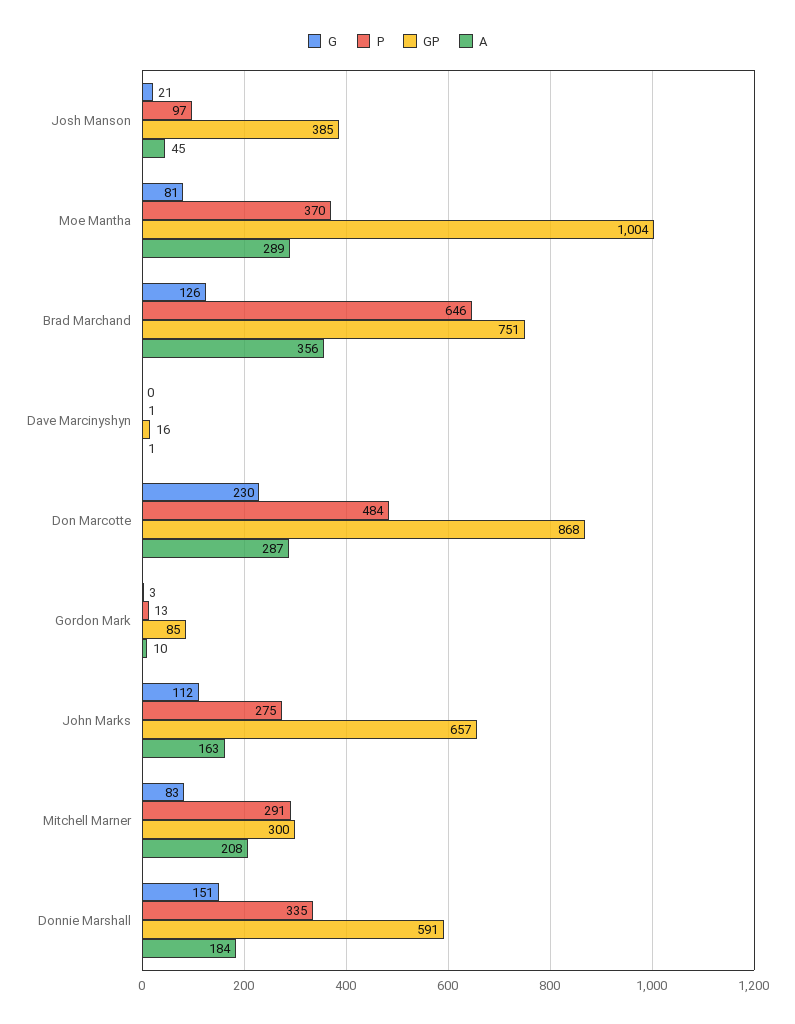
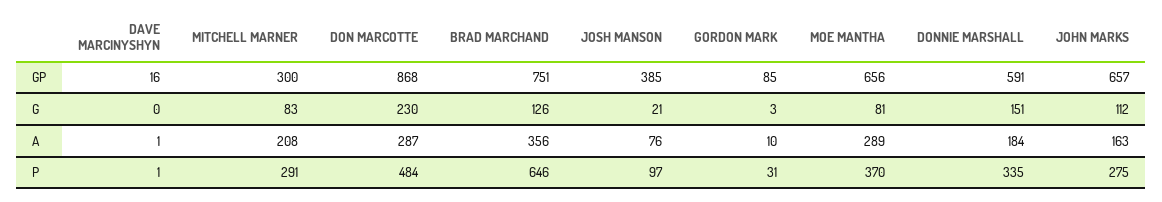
A, Josh Manson: 45 -> 76
GP, Moe Mantha: 1004 -> 656
P, Gordon Mark: 13 -> 31

